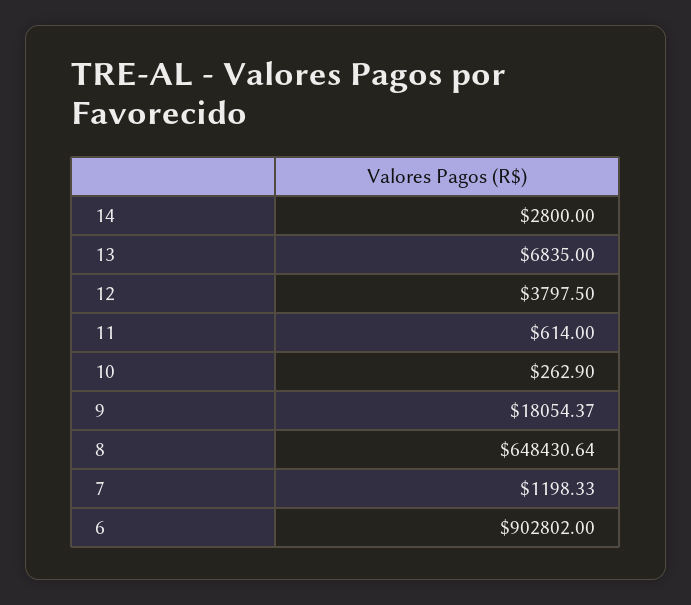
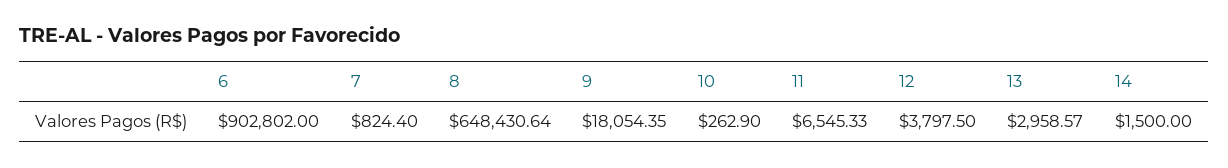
14: 2800 -> 1500
13: 6835 -> 2958.57
11: 614 -> 6545.33
9: 18054.37 -> 18054.35
7: 1198.33 -> 824.4

